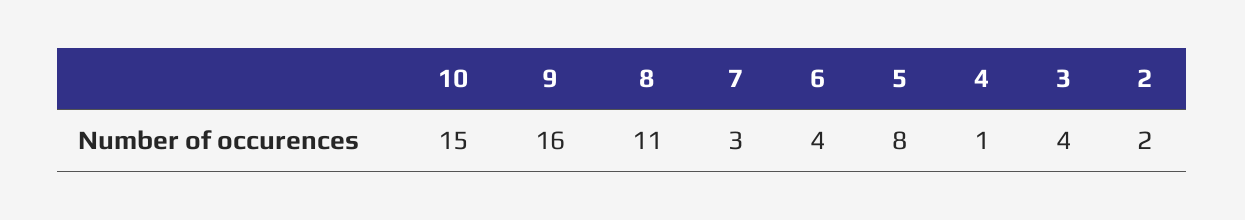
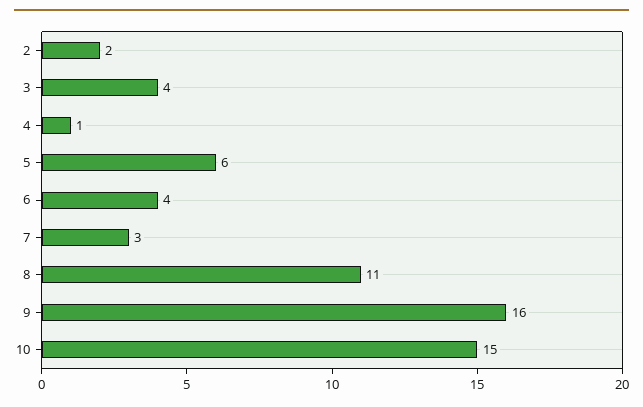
5: 8 -> 6

